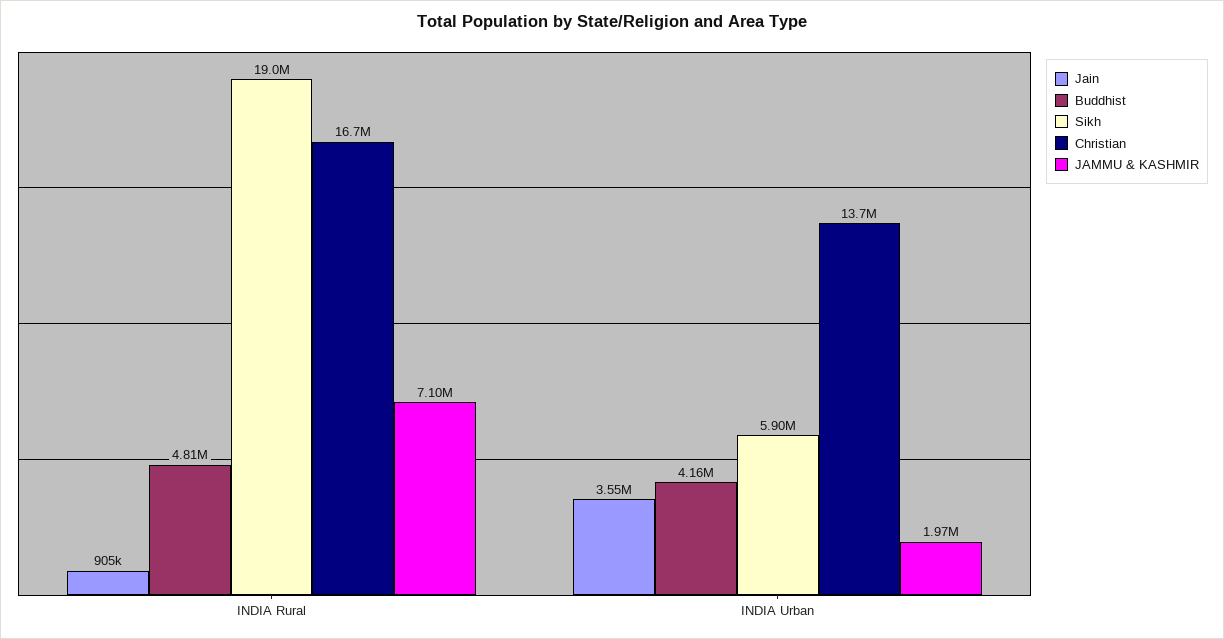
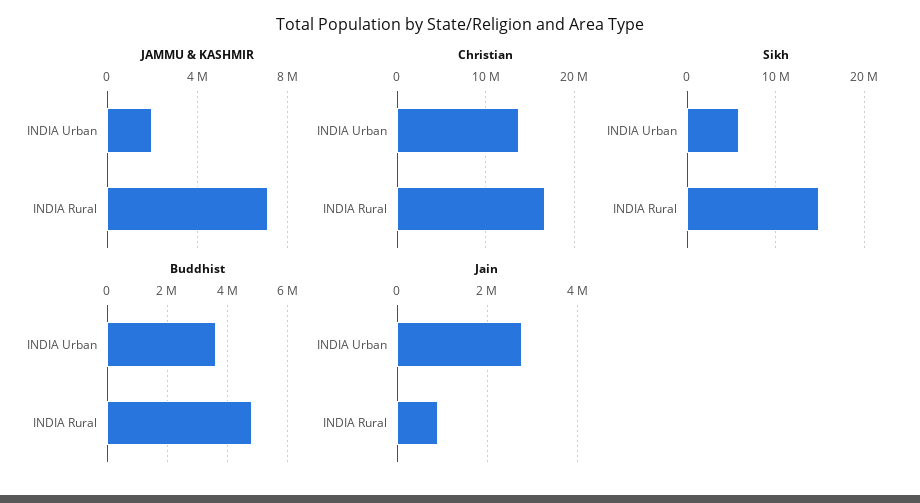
Sikh, INDIA Rural: 19000000 -> 15000000
Jain, INDIA Urban: 3550000 -> 2800000
Buddhist, INDIA Urban: 4160000 -> 3600000

